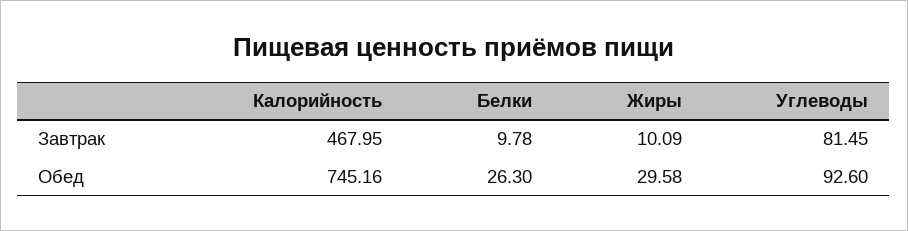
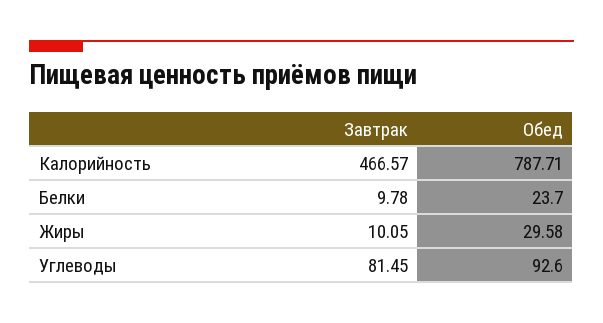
Калорийность, Завтрак: 467.95 -> 466.57
Жиры, Завтрак: 10.09 -> 10.05
Калорийность, Обед: 745.16 -> 787.71
Белки, Обед: 26.3 -> 23.7

